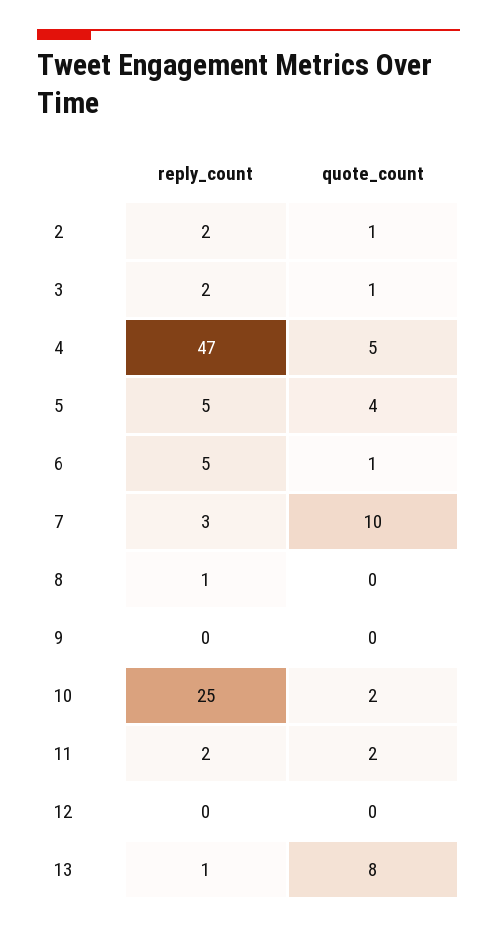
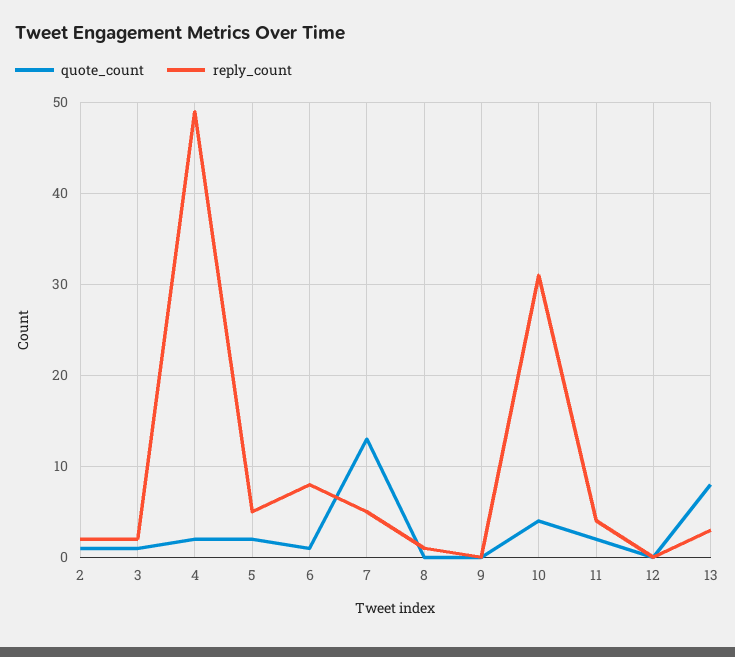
reply_count, 4: 47 -> 49
quote_count, 4: 5 -> 2
quote_count, 5: 4 -> 2
reply_count, 6: 5 -> 8
reply_count, 7: 3 -> 5
quote_count, 7: 10 -> 13
reply_count, 10: 25 -> 31
quote_count, 10: 2 -> 4
reply_count, 11: 2 -> 4
reply_count, 13: 1 -> 3

